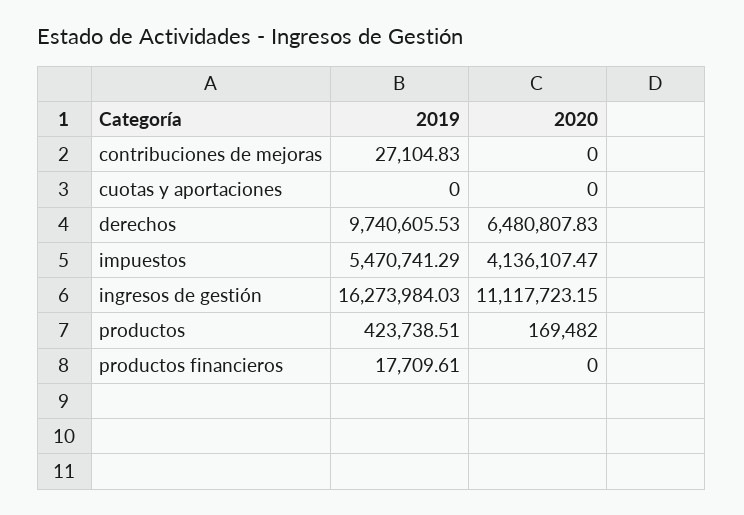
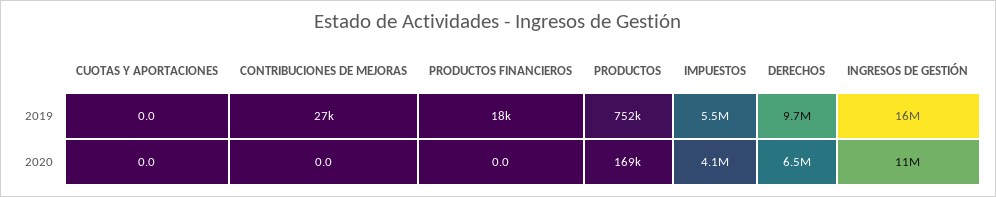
2019, productos: 423738.51 -> 752000

